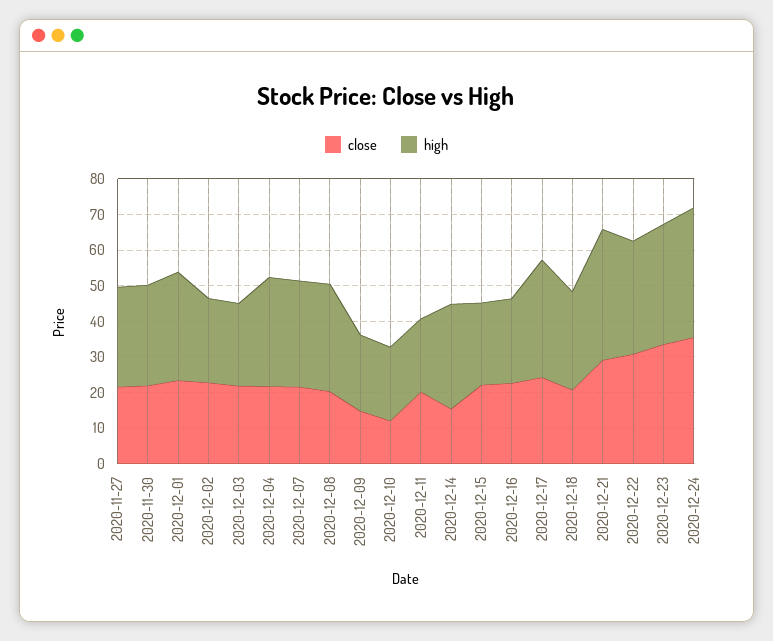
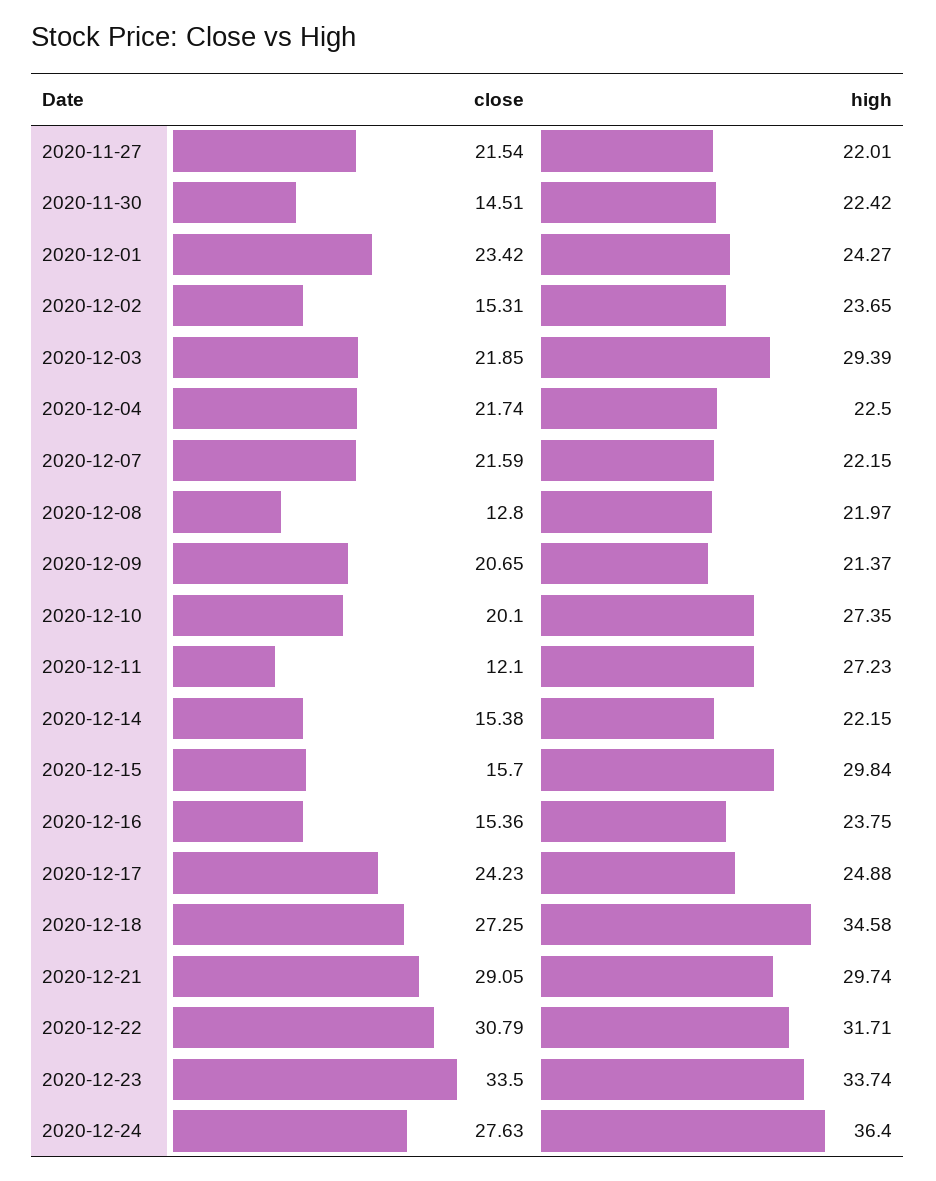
high, 2020-11-27: 27.5 -> 22.01
close, 2020-11-30: 22.5 -> 14.51
high, 2020-11-30: 27.5 -> 22.42
high, 2020-12-01: 30 -> 24.27
close, 2020-12-02: 22.5 -> 15.31
high, 2020-12-03: 22.5 -> 29.39
high, 2020-12-04: 30 -> 22.5
high, 2020-12-07: 30 -> 22.15
close, 2020-12-08: 20 -> 12.8
high, 2020-12-08: 30 -> 21.97
close, 2020-12-09: 15 -> 20.65
close, 2020-12-10: 12.5 -> 20.1
high, 2020-12-10: 20 -> 27.35
close, 2020-12-11: 20 -> 12.1
high, 2020-12-11: 20 -> 27.23
high, 2020-12-14: 30 -> 22.15
close, 2020-12-15: 22.5 -> 15.7
high, 2020-12-15: 22.5 -> 29.84
close, 2020-12-16: 22.5 -> 15.36
high, 2020-12-17: 32.5 -> 24.88
close, 2020-12-18: 20 -> 27.25
high, 2020-12-18: 27.5 -> 34.58
high, 2020-12-21: 37.5 -> 29.74
close, 2020-12-24: 35 -> 27.63

